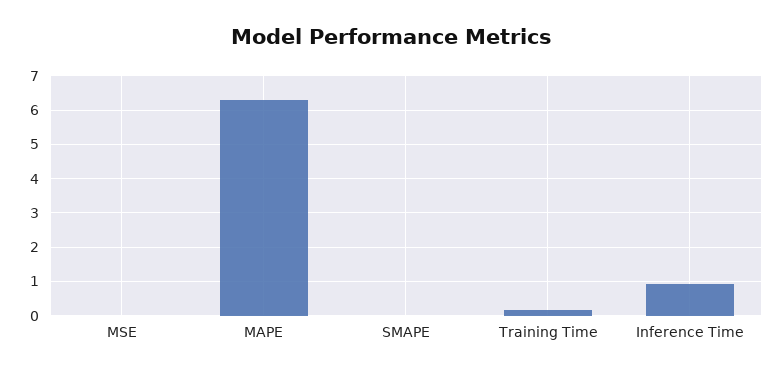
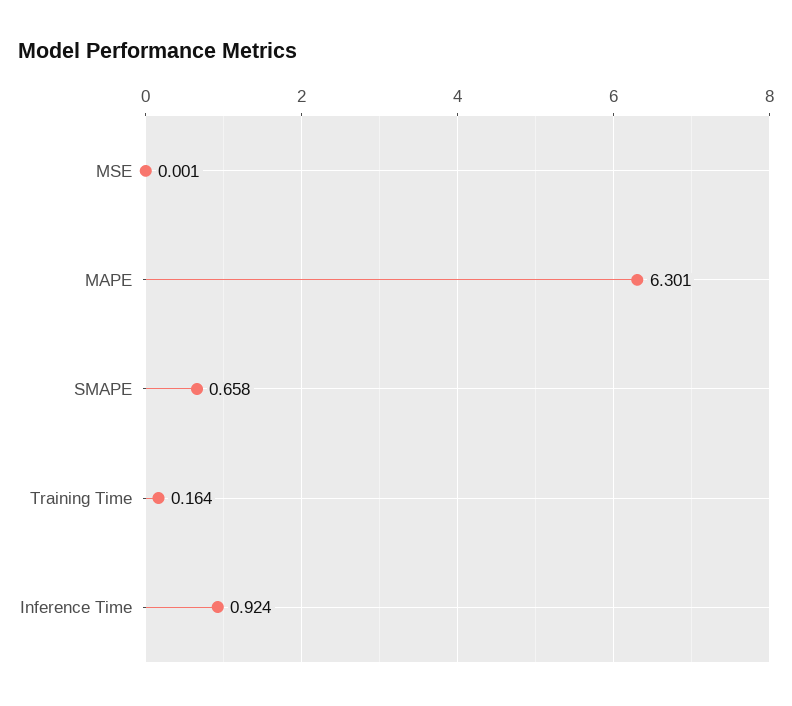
SMAPE: 0 -> 0.658

